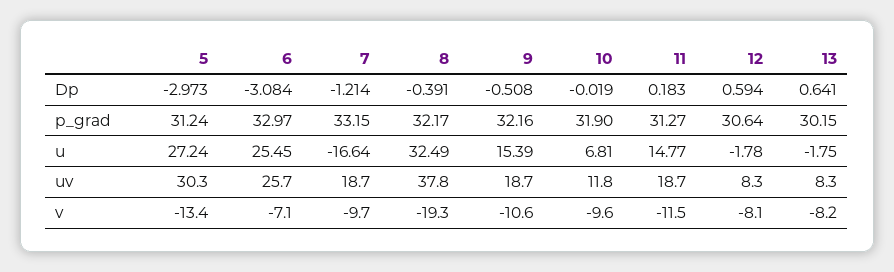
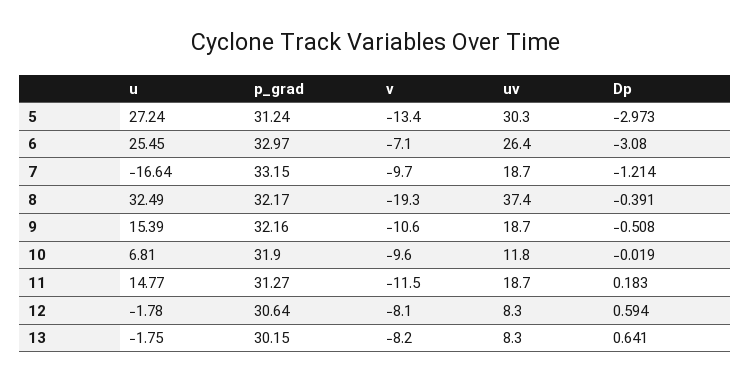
6, Dp: -3.084 -> -3.08
6, uv: 25.7 -> 26.4
8, uv: 37.8 -> 37.4

